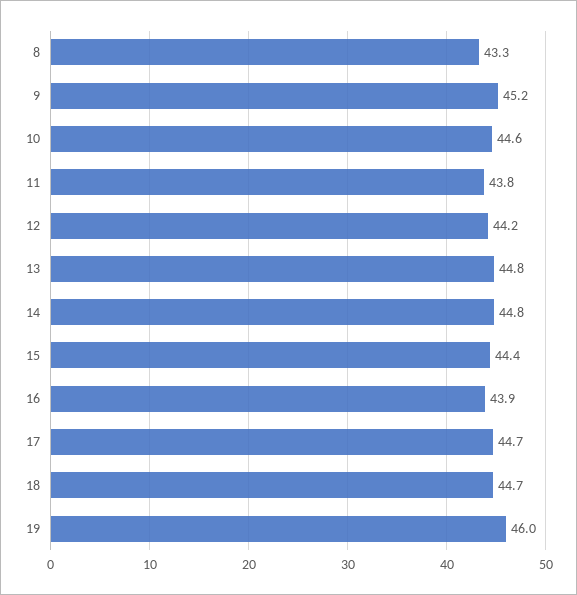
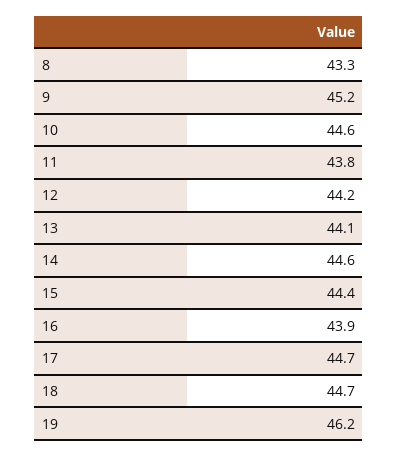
13: 44.8 -> 44.1
14: 44.8 -> 44.6
19: 46 -> 46.2

